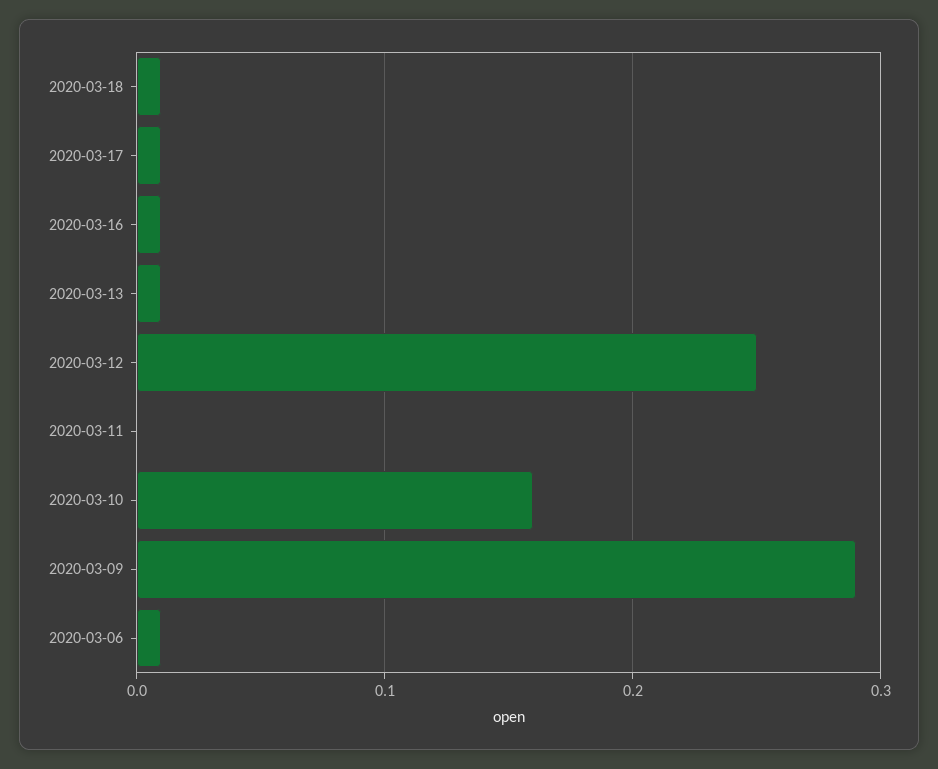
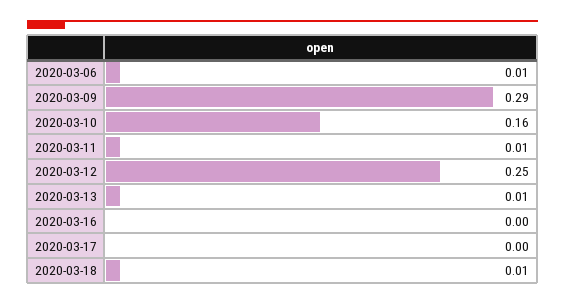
2020-03-17: 0.01 -> 0
2020-03-16: 0.01 -> 0
2020-03-11: 0 -> 0.01

